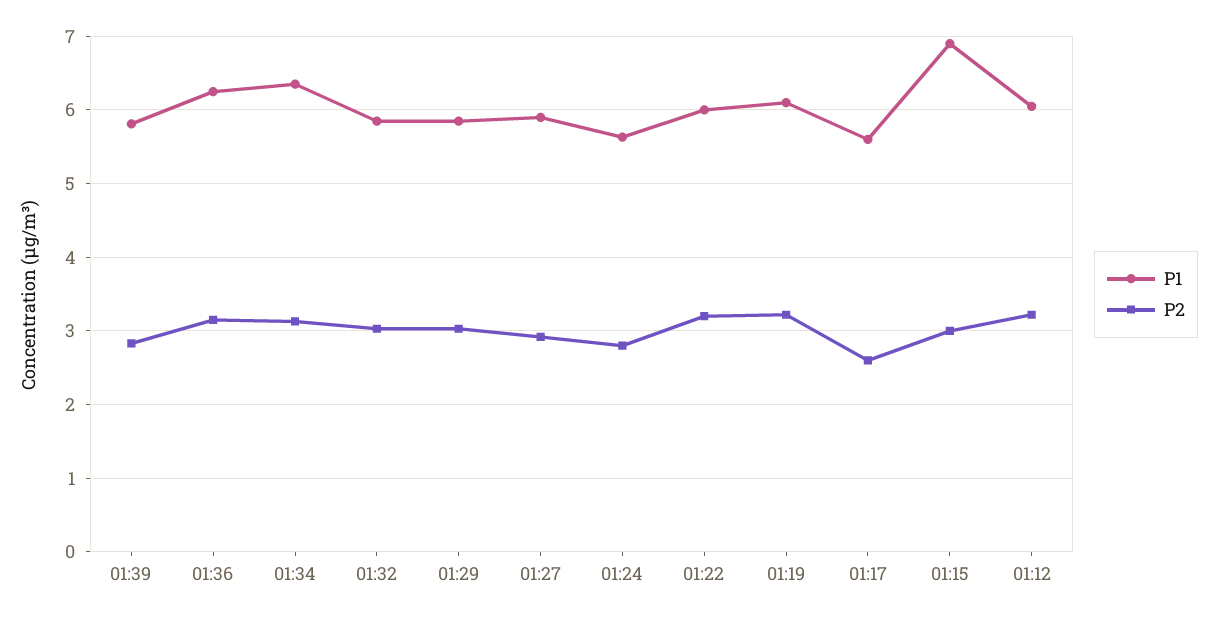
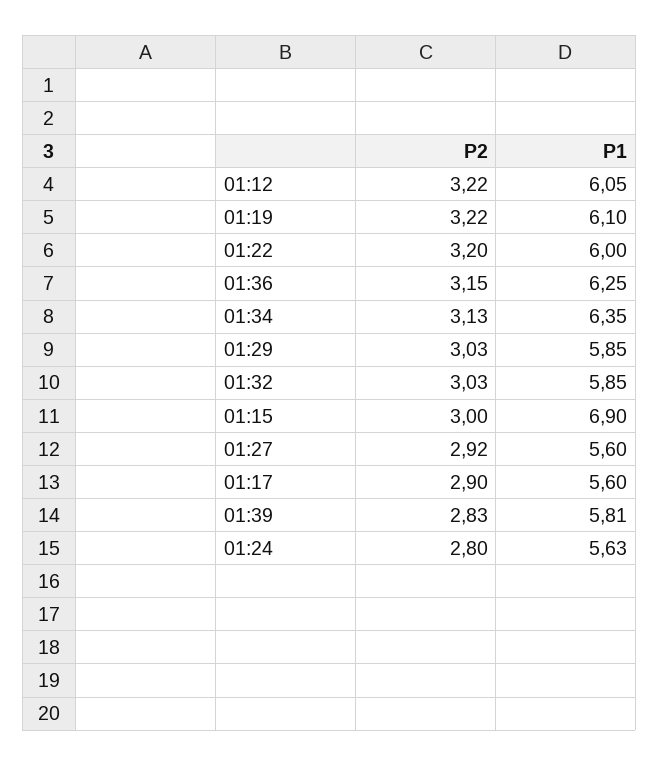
P1, 01:27: 5.9 -> 5.6
P2, 01:17: 2.6 -> 2.9

